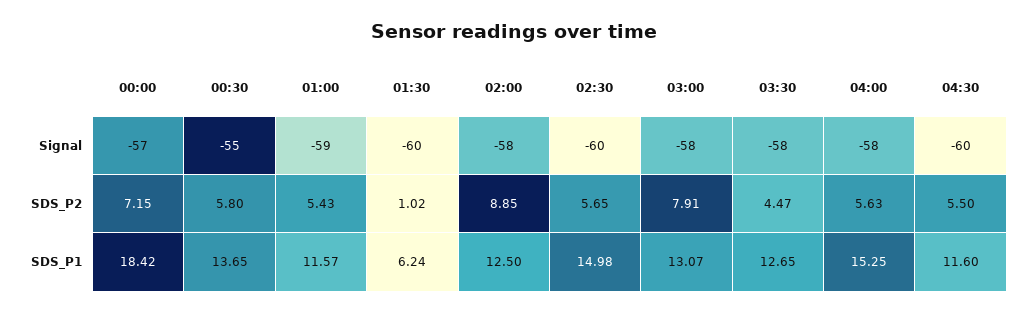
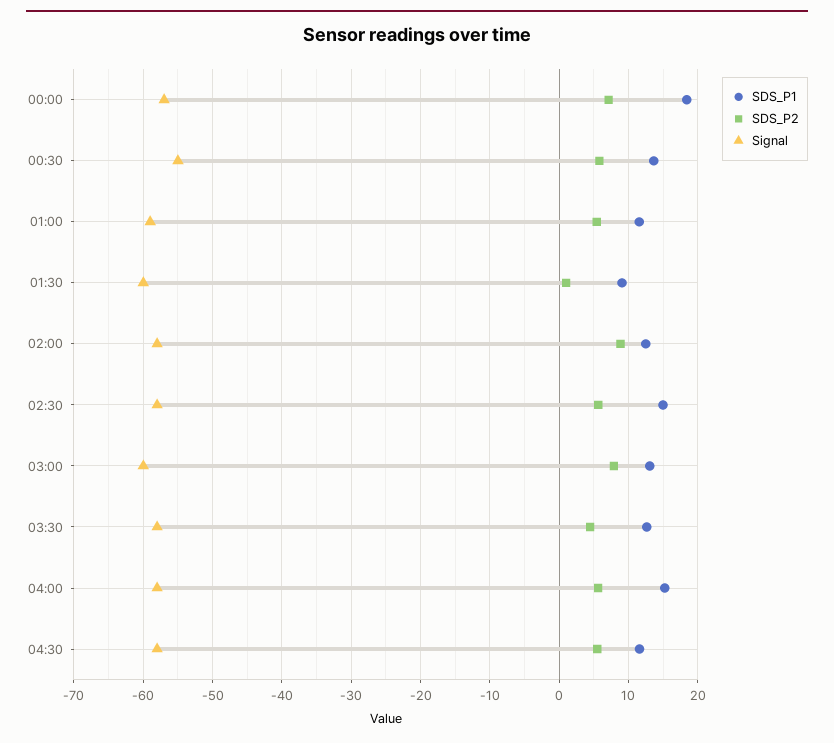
Signal, 02:30: -60 -> -58
Signal, 03:00: -58 -> -60
Signal, 04:30: -60 -> -58
SDS_P1, 01:30: 6.24 -> 9

